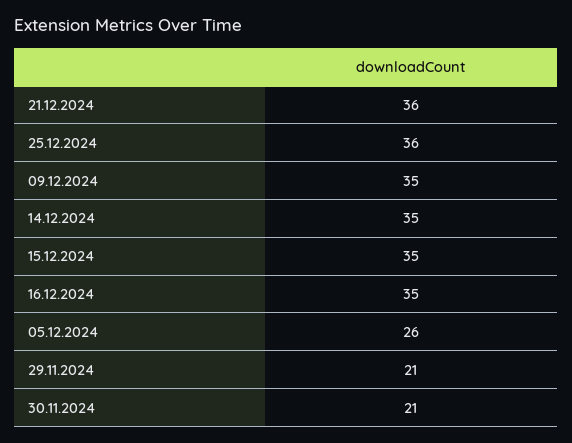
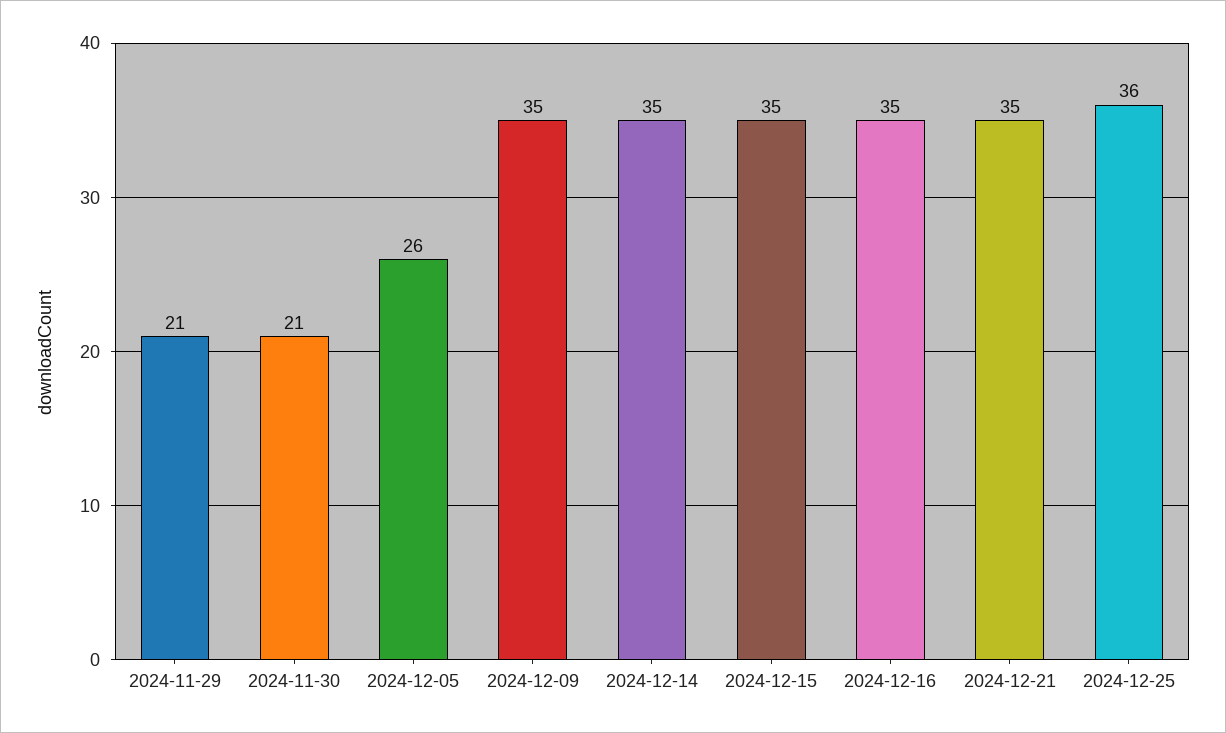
21.12.2024: 36 -> 35

